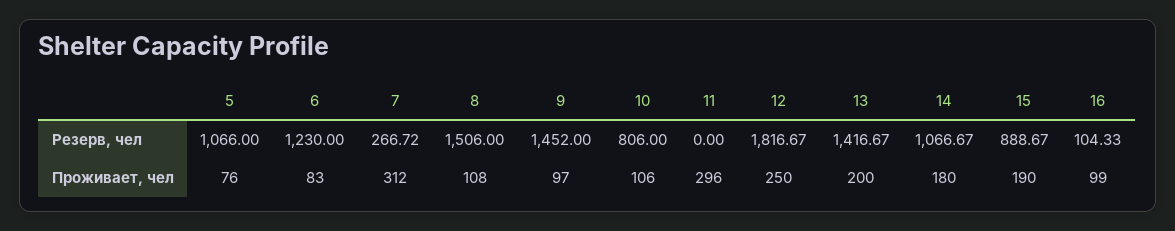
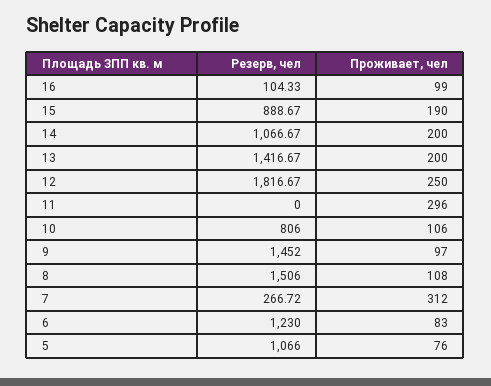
14, Проживает, чел: 180 -> 200

